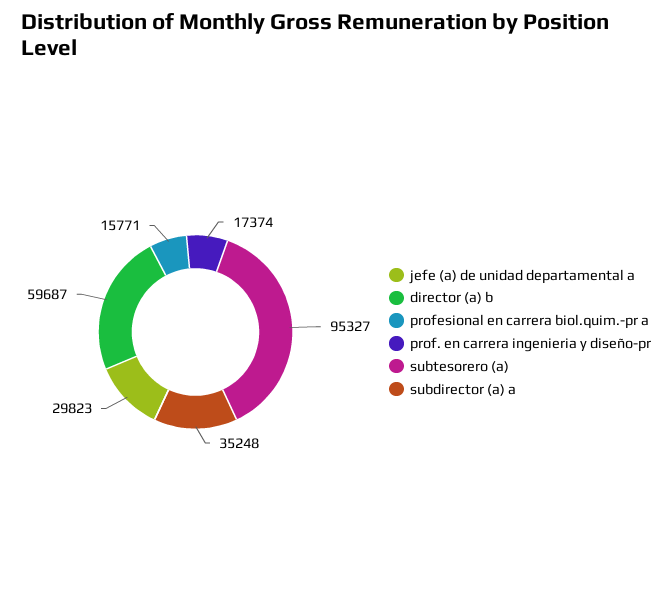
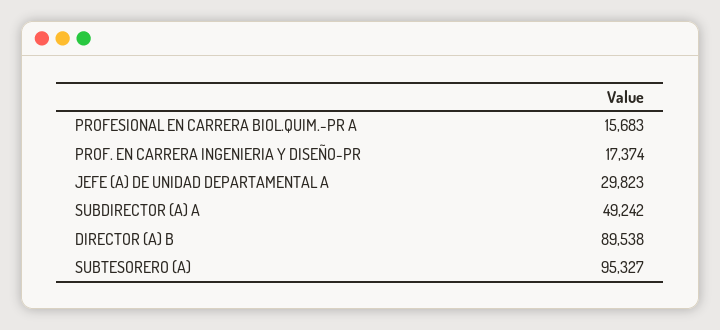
director (a) b: 59687 -> 89538
profesional en carrera biol.quim.-pr a: 15771 -> 15683
subdirector (a) a: 35248 -> 49242

